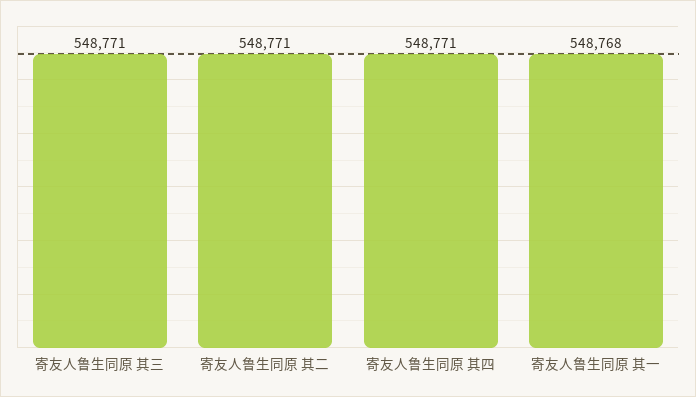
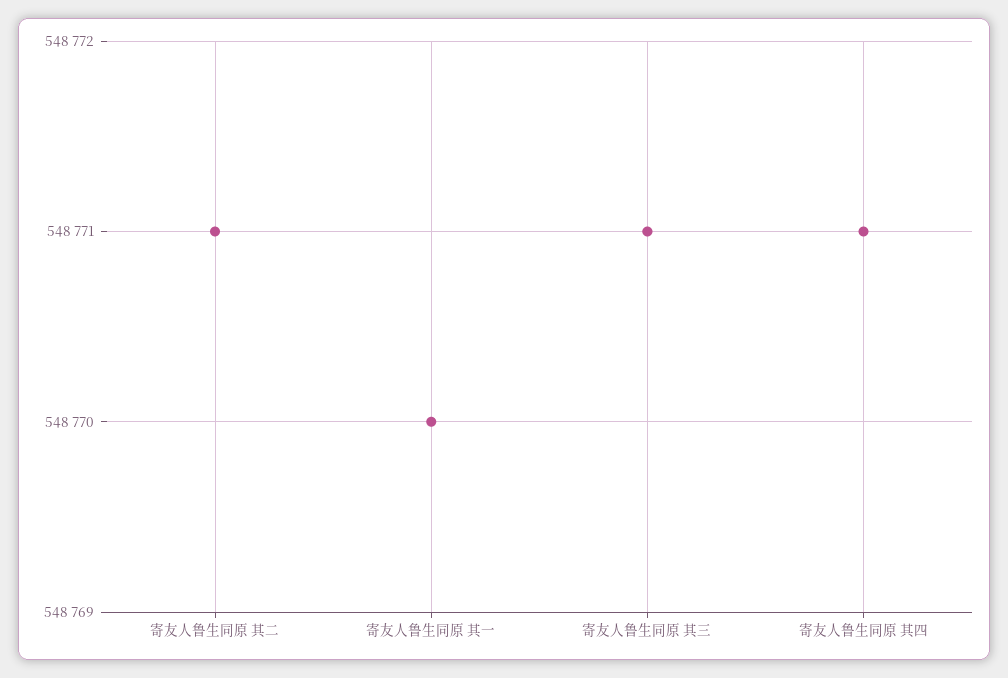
寄友人鲁生同原 其一: 548768 -> 548770

